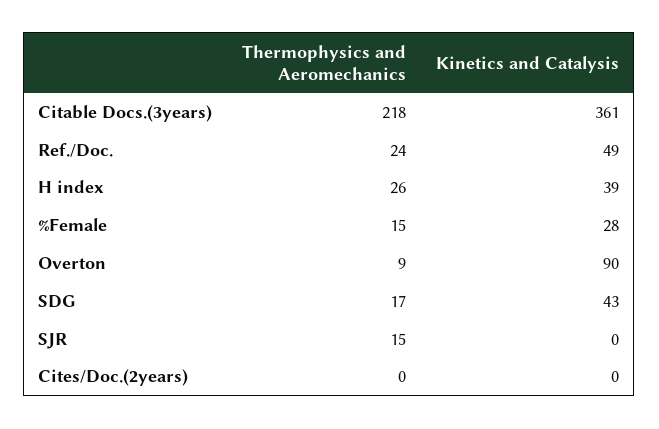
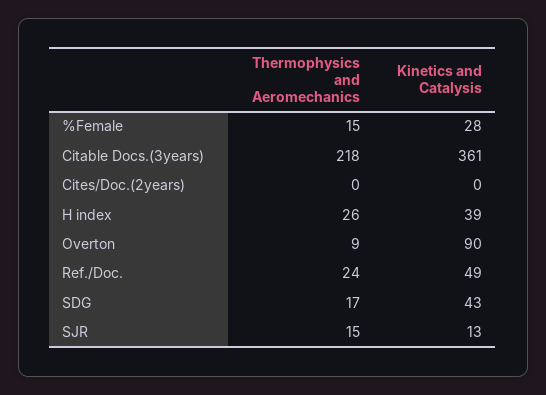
Kinetics and Catalysis, SJR: 0 -> 13

